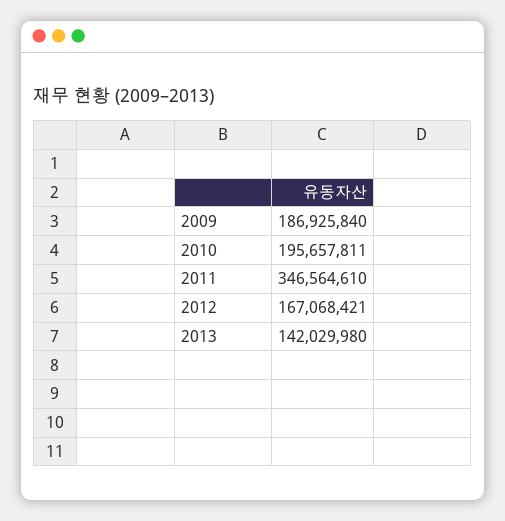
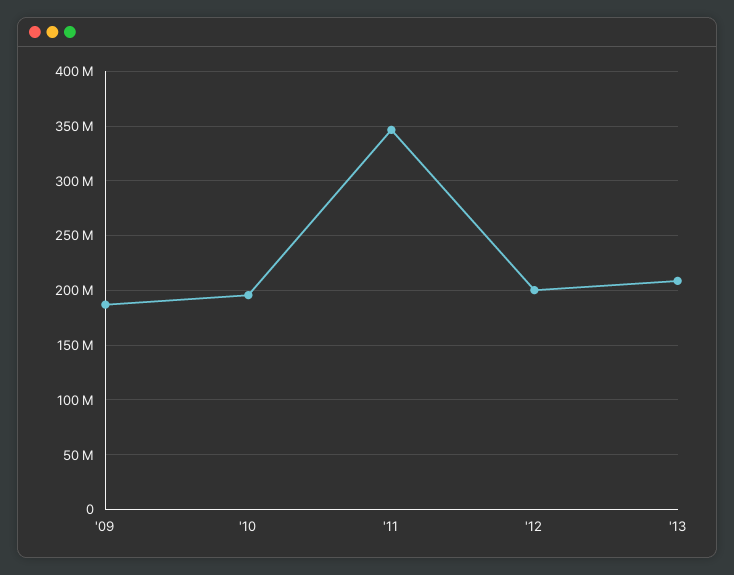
2012: 167068421 -> 200000000
2013: 142029980 -> 210000000

